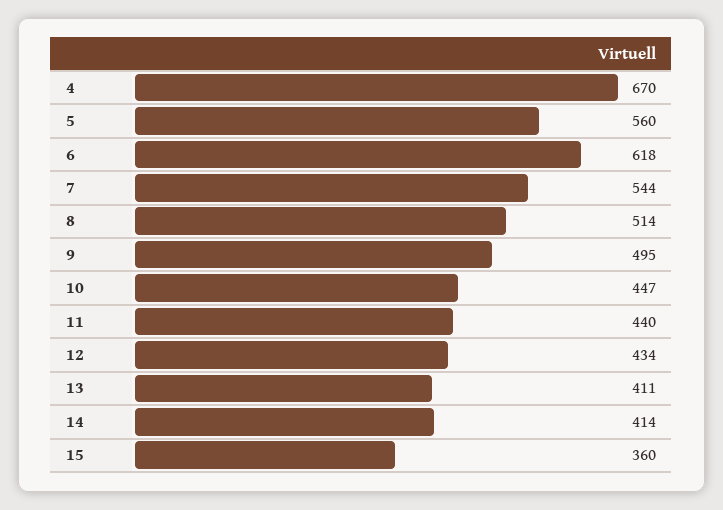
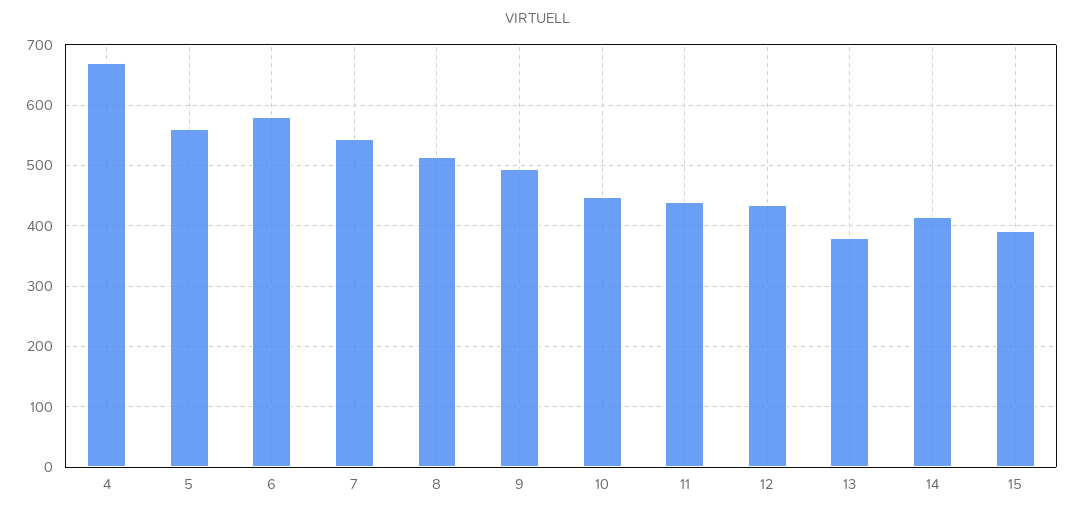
6: 618 -> 580
13: 411 -> 380
15: 360 -> 390

